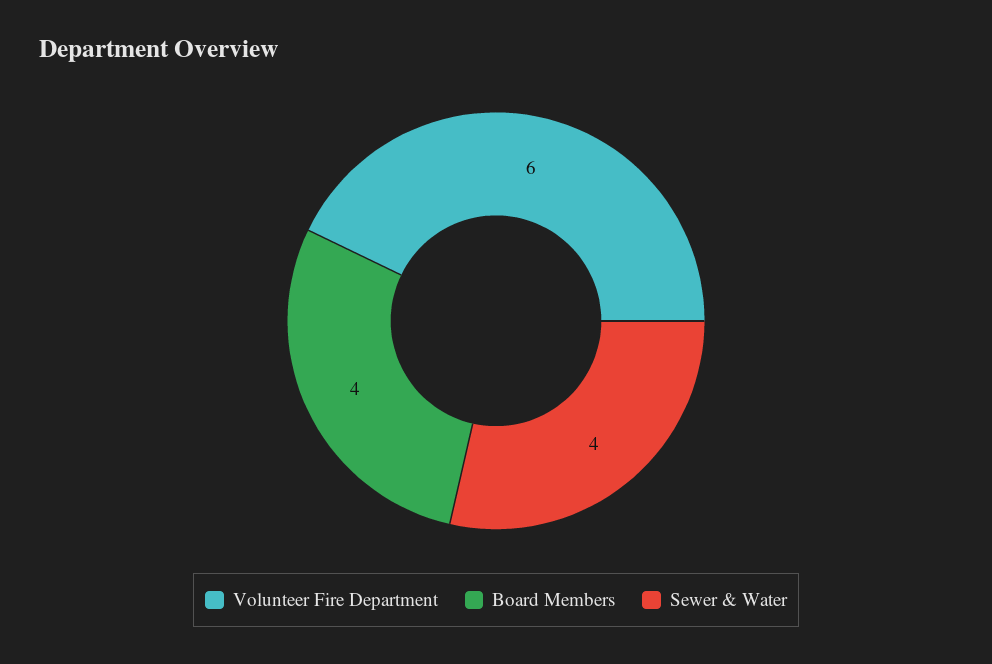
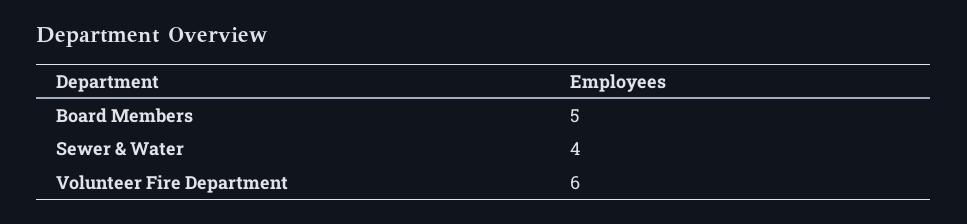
Board Members: 4 -> 5

